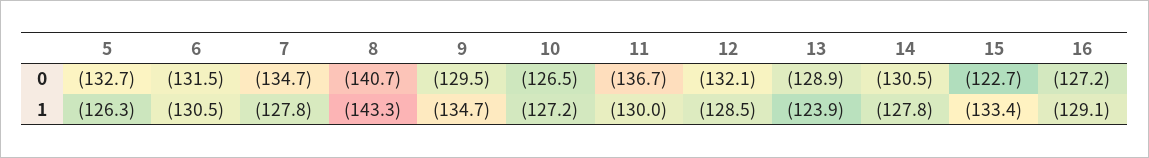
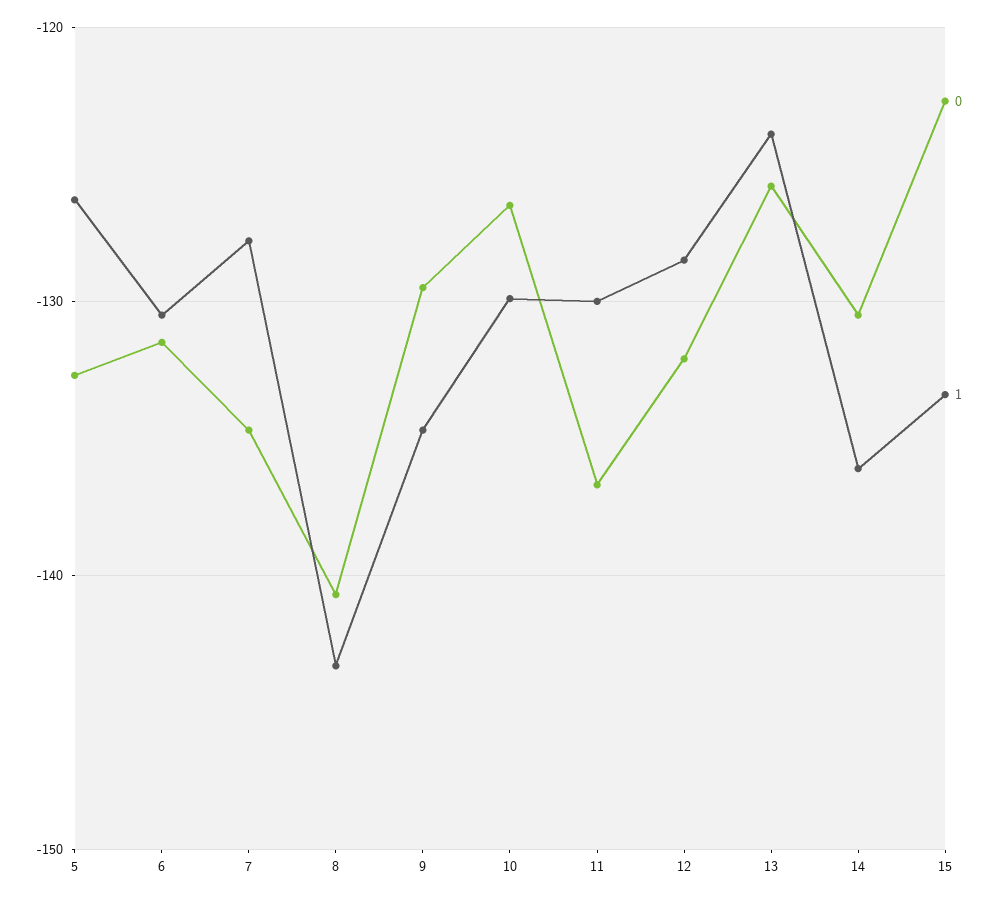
0, 13: -128.9 -> -126
0, 16: -127.2 -> none
1, 10: -127.2 -> -130
1, 14: -127.8 -> -136
1, 16: -129.1 -> none

